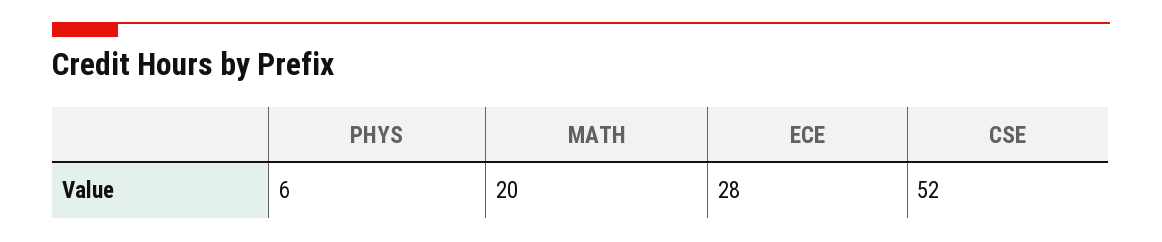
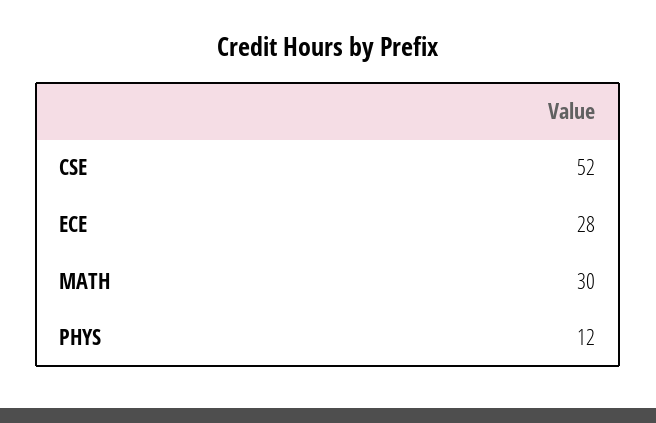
PHYS: 6 -> 12
MATH: 20 -> 30

